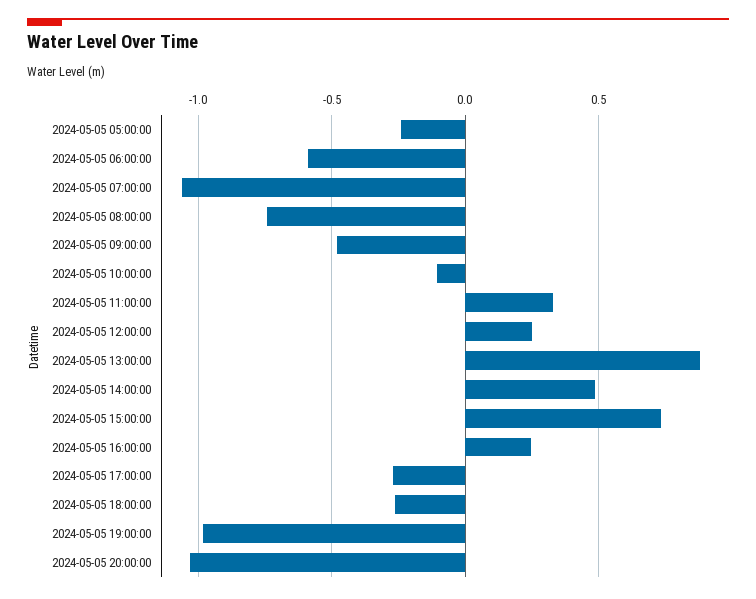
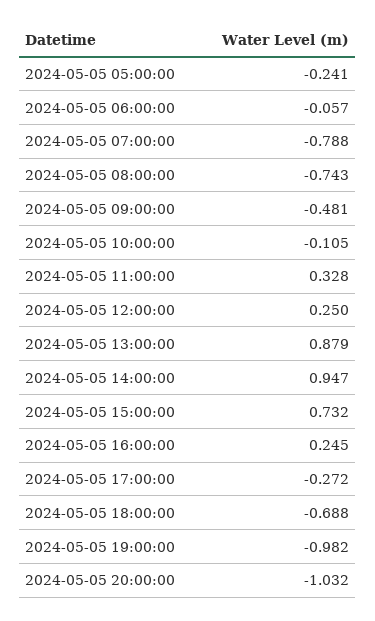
2024-05-05 06:00:00: -0.6 -> -0.057
2024-05-05 07:00:00: -1.05 -> -0.788
2024-05-05 14:00:00: 0.5 -> 0.947
2024-05-05 18:00:00: -0.25 -> -0.688

